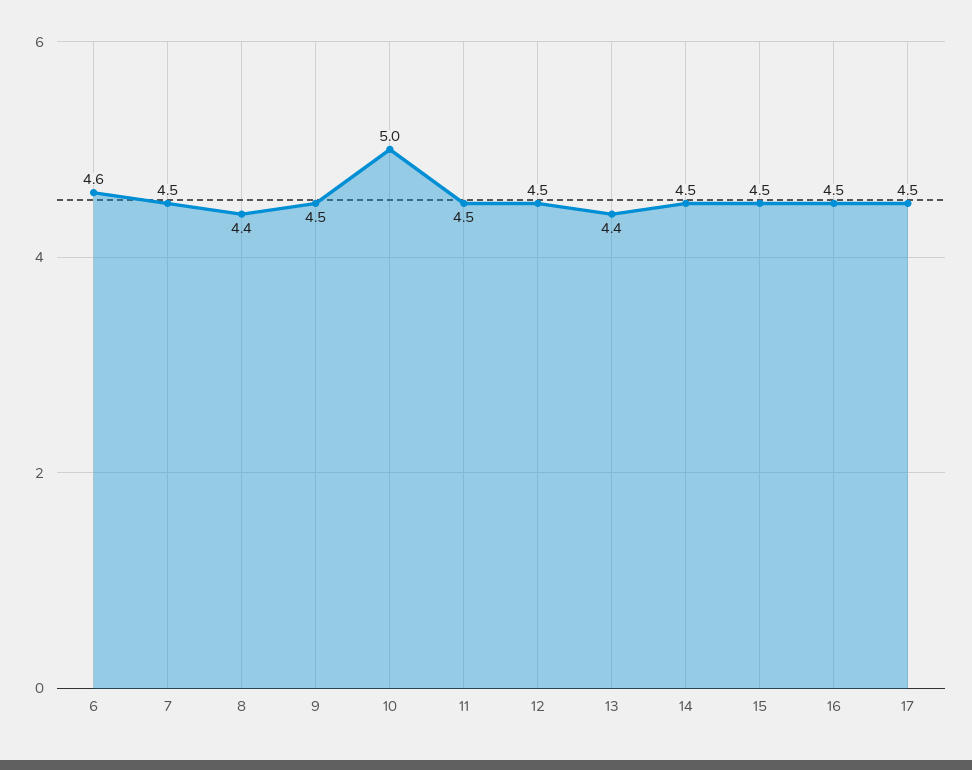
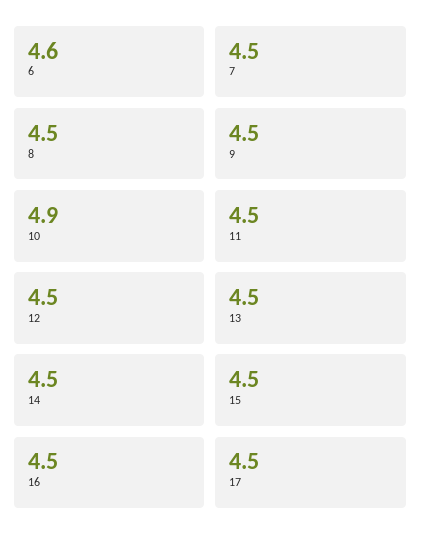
8: 4.4 -> 4.5
10: 5 -> 4.9
13: 4.4 -> 4.5

